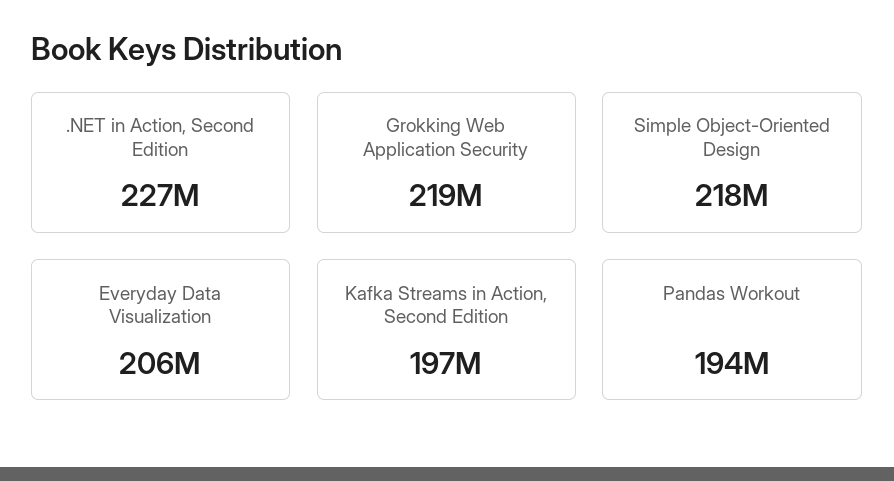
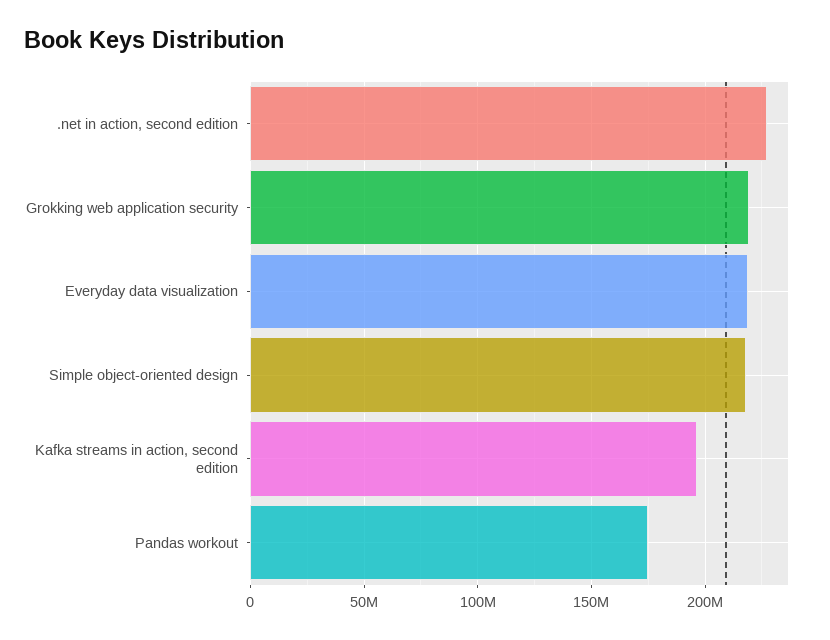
Everyday Data Visualization: 206000000 -> 220000000
Pandas Workout: 194000000 -> 175000000

